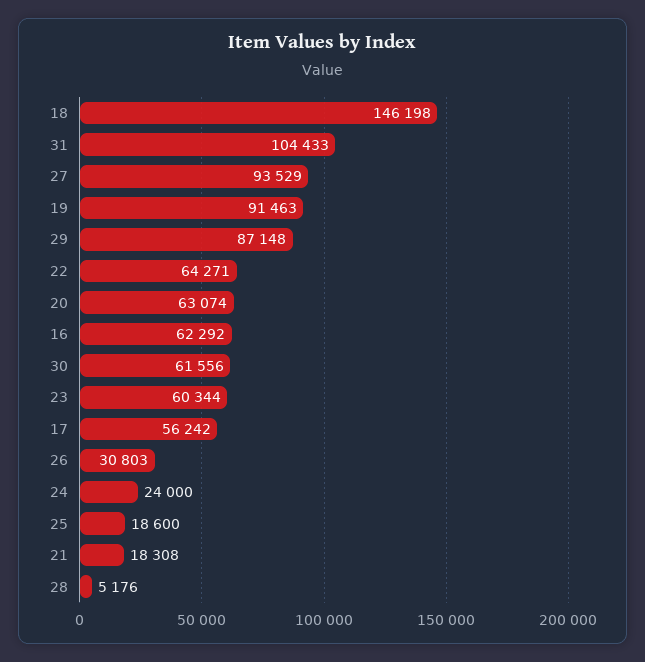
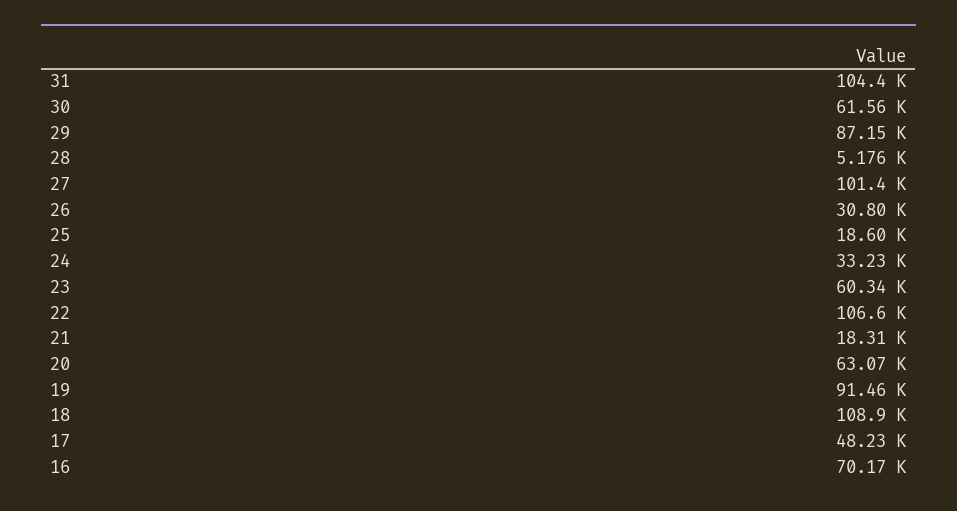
18: 146198 -> 108900
27: 93529 -> 101400
22: 64271 -> 106600
16: 62292 -> 70170
17: 56242 -> 48230
24: 24000 -> 33230

